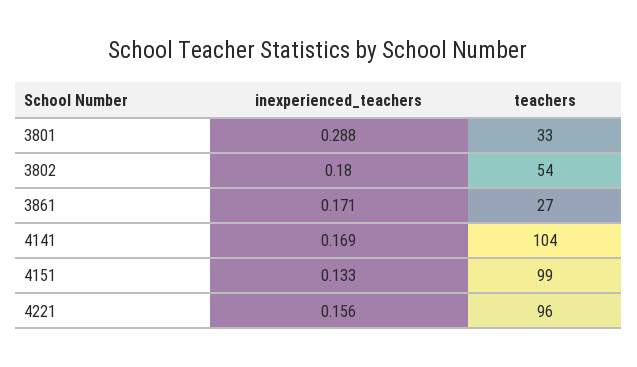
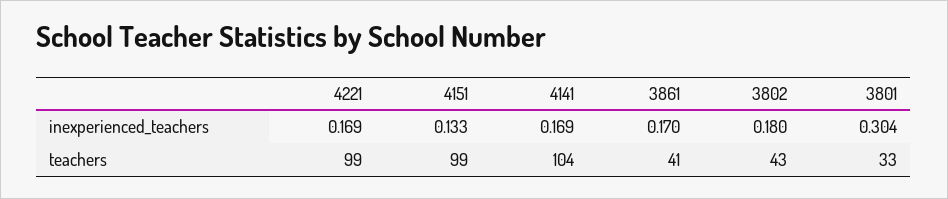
inexperienced_teachers, 3801: 0.288 -> 0.304
teachers, 3802: 54 -> 43
inexperienced_teachers, 3861: 0.171 -> 0.17
teachers, 3861: 27 -> 41
inexperienced_teachers, 4221: 0.156 -> 0.169
teachers, 4221: 96 -> 99

